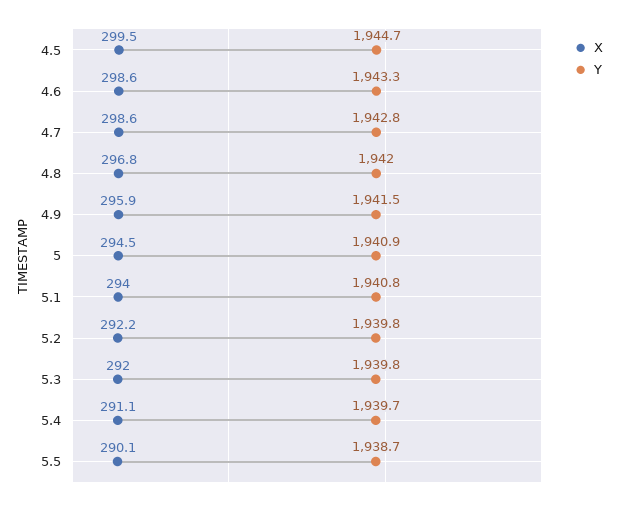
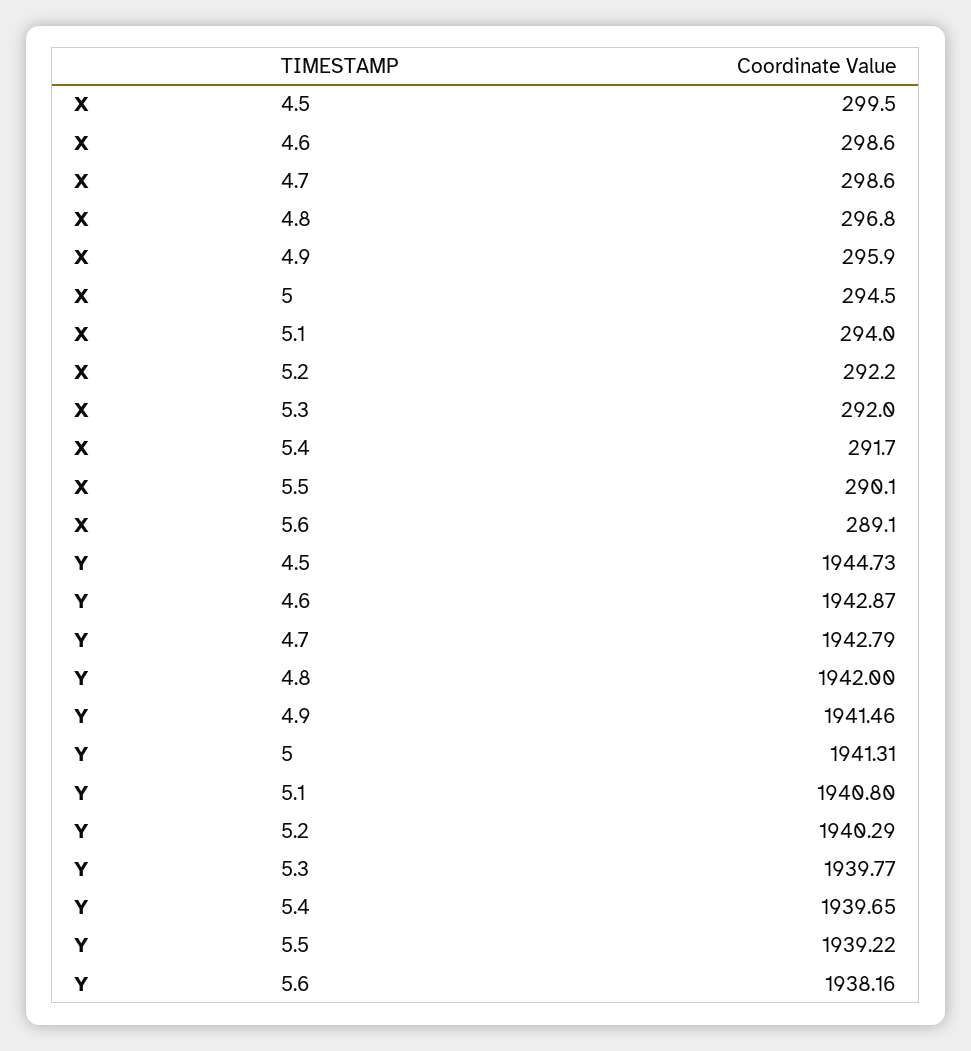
Y, 4.6: 1943.3 -> 1942.87
Y, 5: 1940.9 -> 1941.31
Y, 5.2: 1939.8 -> 1940.29
X, 5.4: 291.1 -> 291.7
Y, 5.5: 1938.7 -> 1939.22
X, 5.6: none -> 289.1
Y, 5.6: none -> 1938.16

